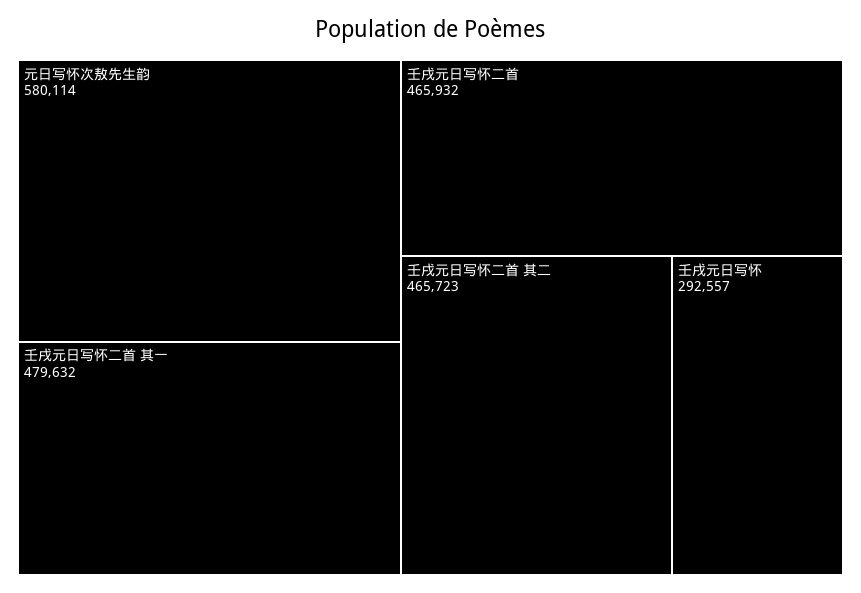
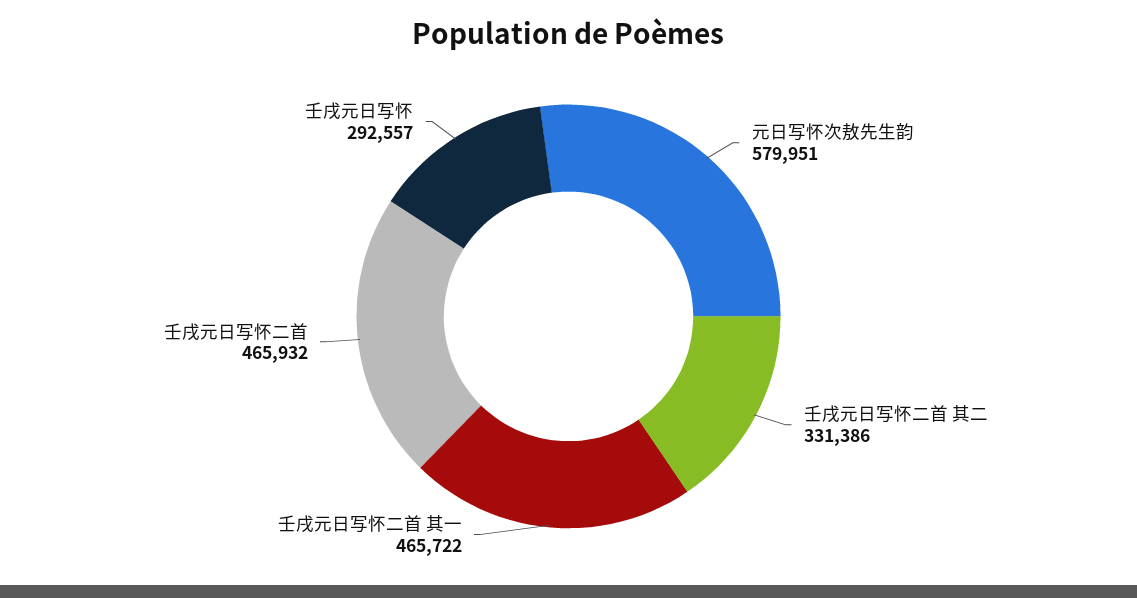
元日写怀次敖先生韵: 580114 -> 579951
壬戌元日写怀二首 其一: 479632 -> 465722
壬戌元日写怀二首 其二: 465723 -> 331386

